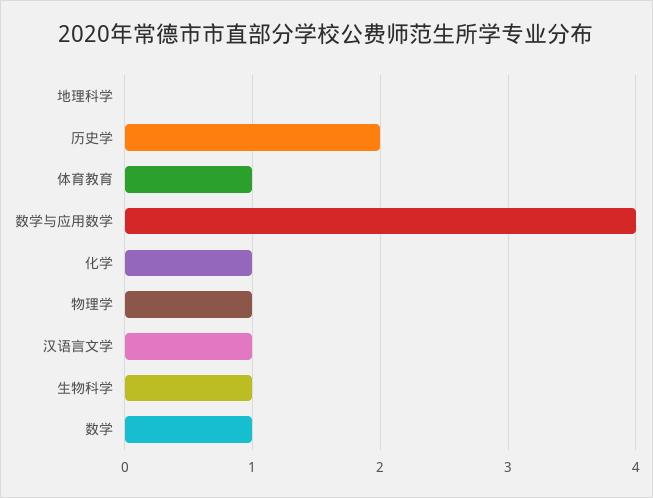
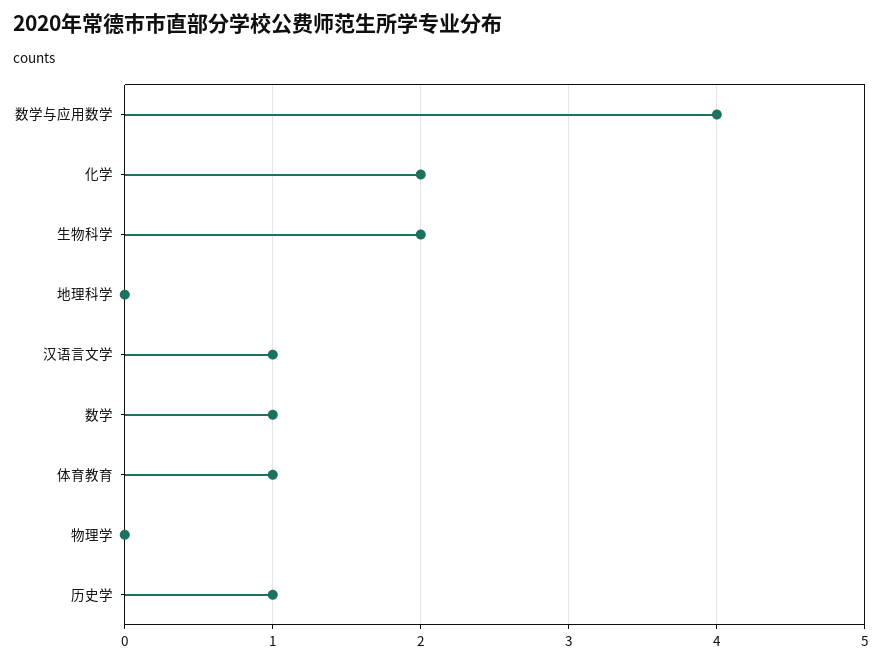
历史学: 2 -> 1
化学: 1 -> 2
物理学: 1 -> 0
生物科学: 1 -> 2

